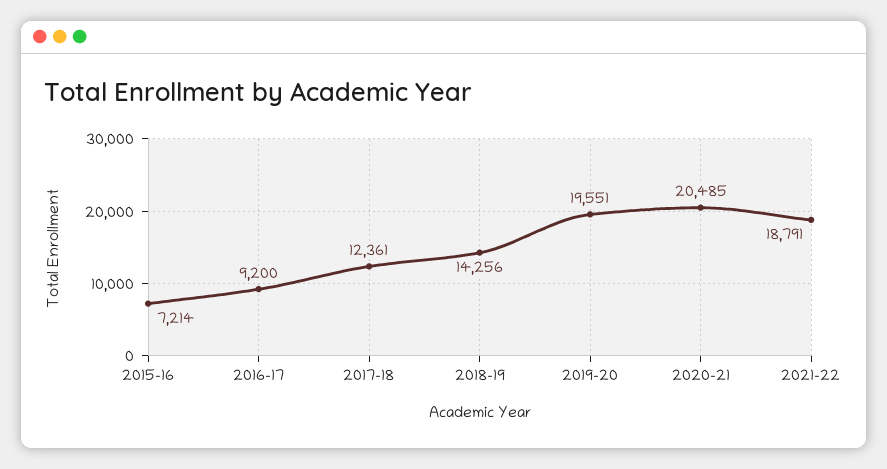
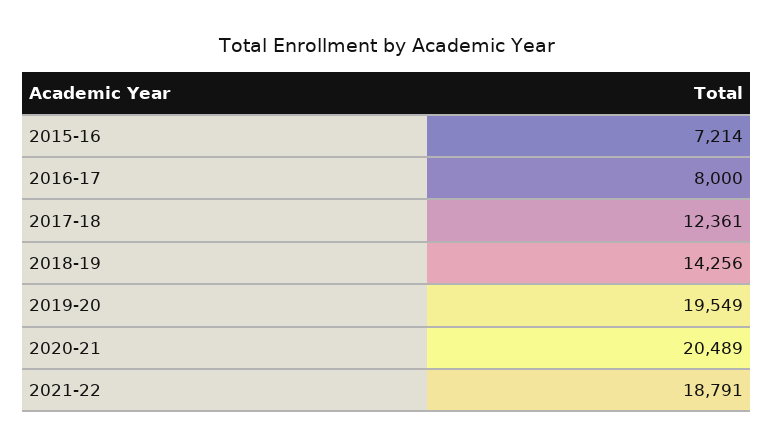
2016-17: 9200 -> 8000
2019-20: 19551 -> 19549
2020-21: 20485 -> 20489

